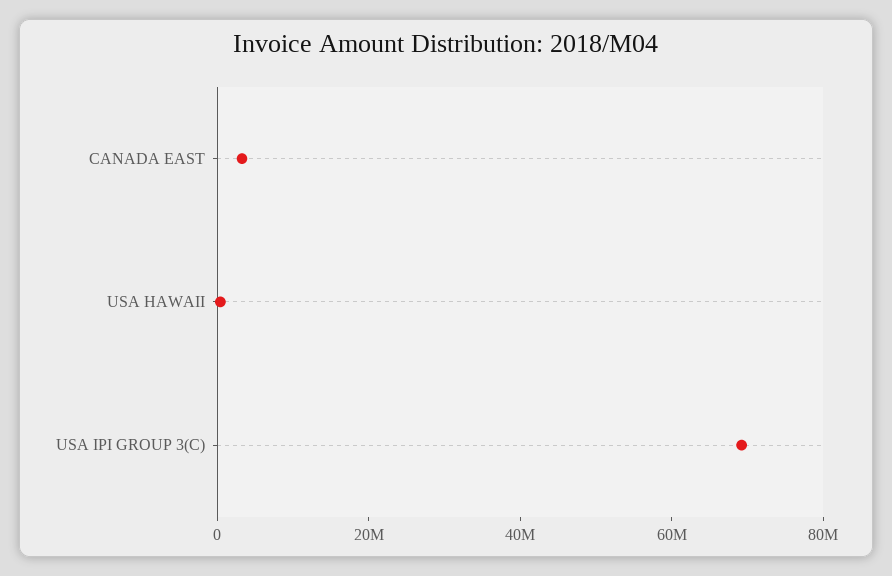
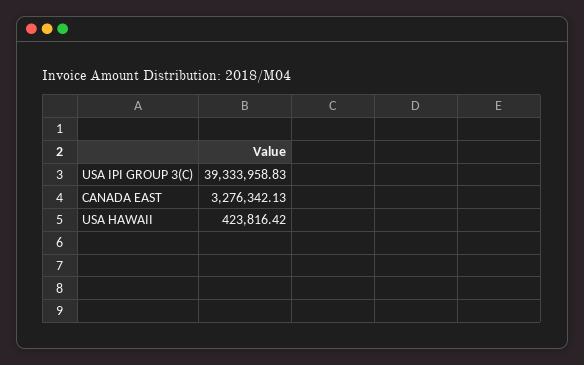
USA IPI GROUP 3(C): 70000000 -> 39333958.83

